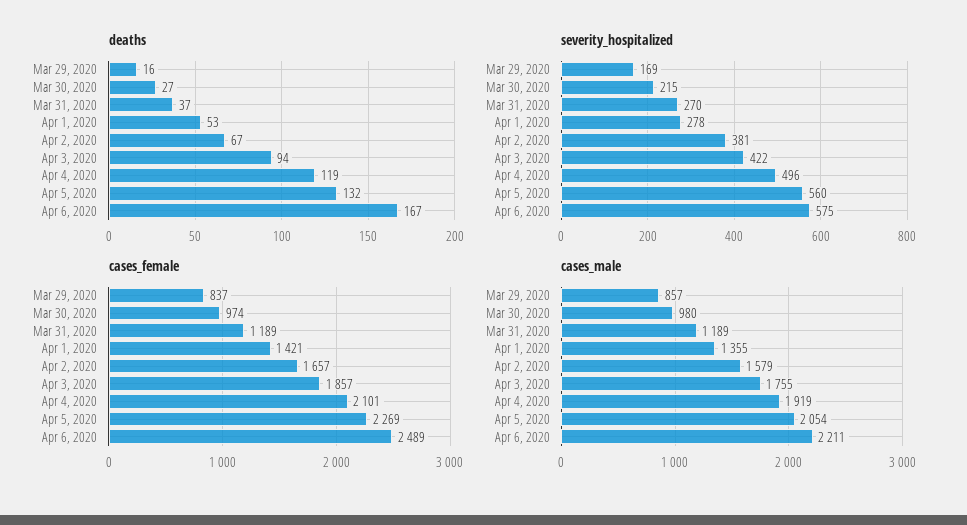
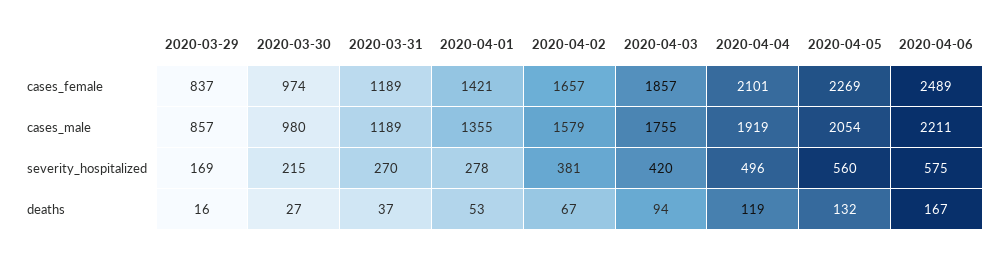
severity_hospitalized, Apr 3, 2020: 422 -> 420

